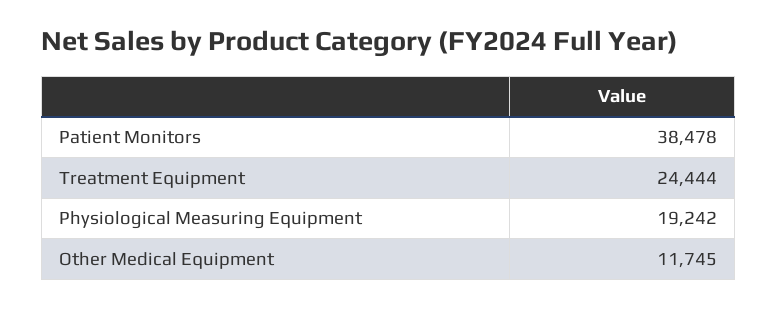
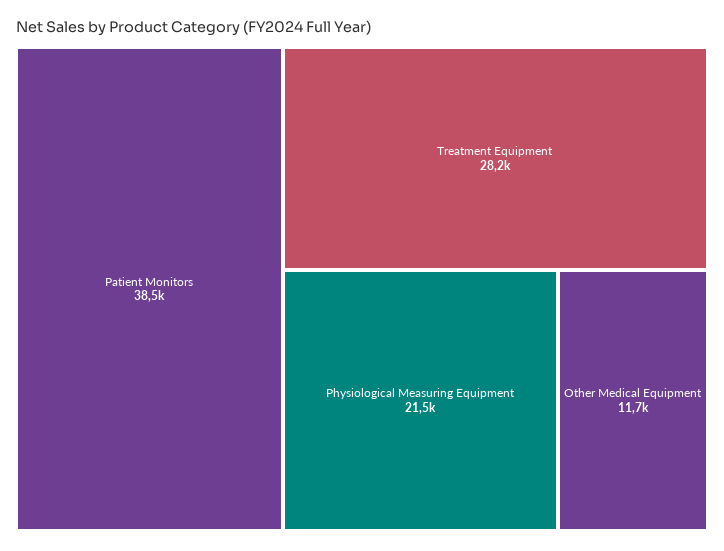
Treatment Equipment: 24444 -> 28200
Physiological Measuring Equipment: 19242 -> 21500

